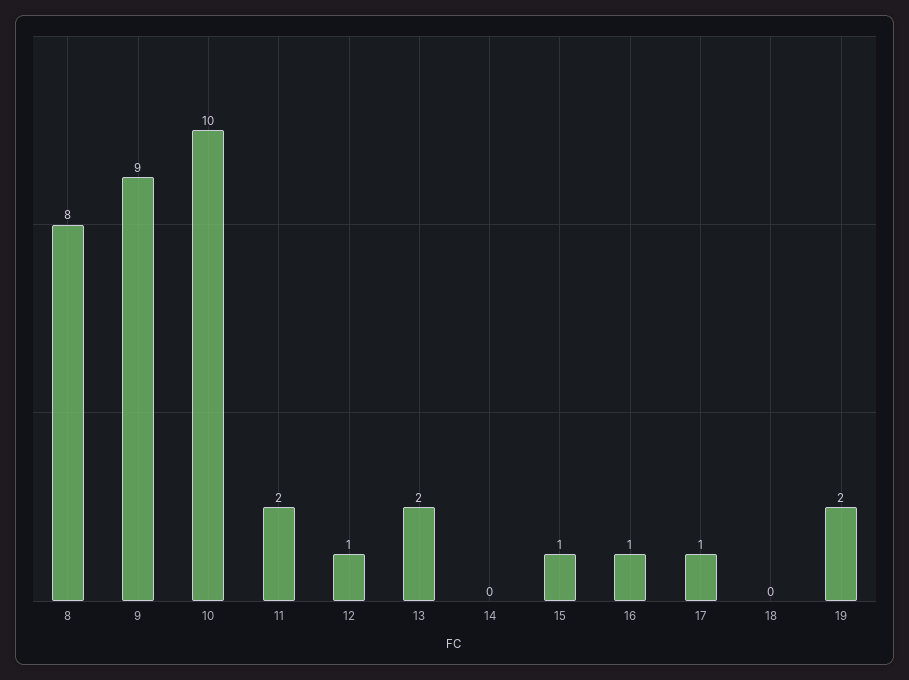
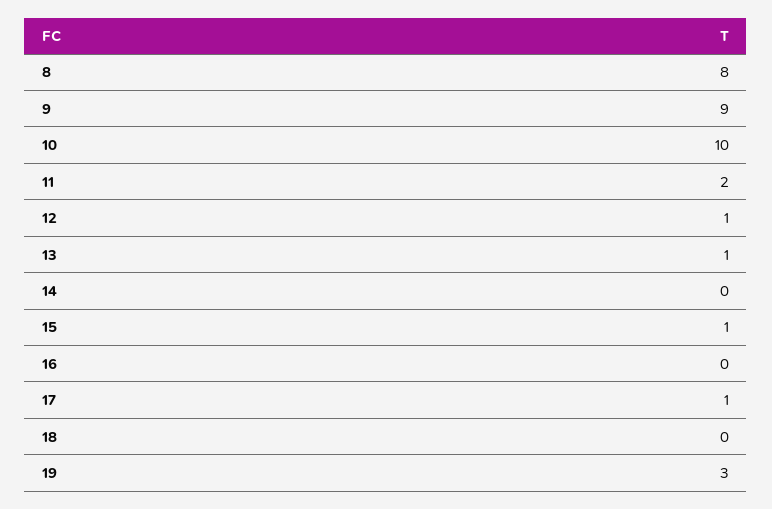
13: 2 -> 1
16: 1 -> 0
19: 2 -> 3

